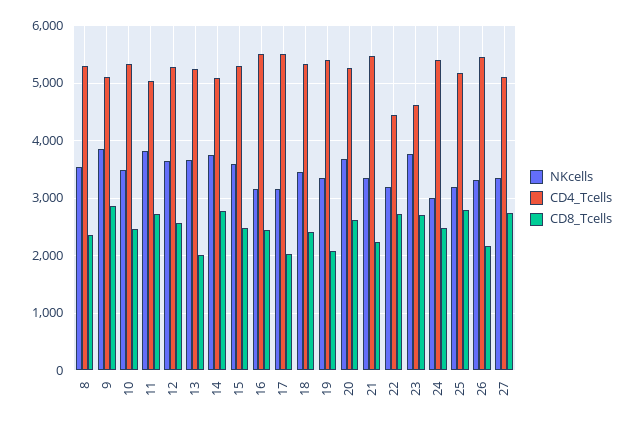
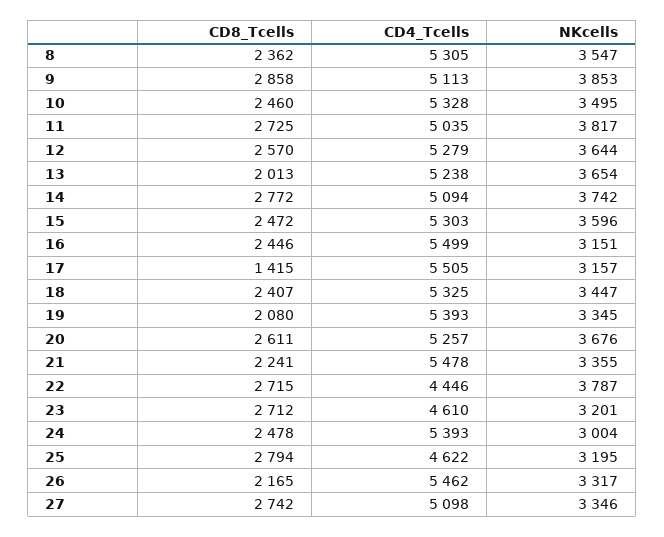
CD8_Tcells, 17: 2000 -> 1415
NKcells, 22: 3200 -> 3787
NKcells, 23: 3800 -> 3201
CD4_Tcells, 25: 5200 -> 4622

